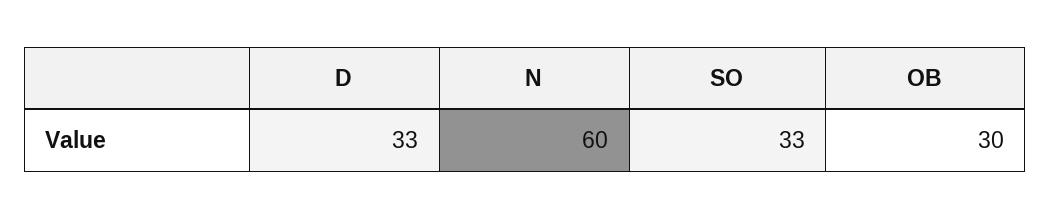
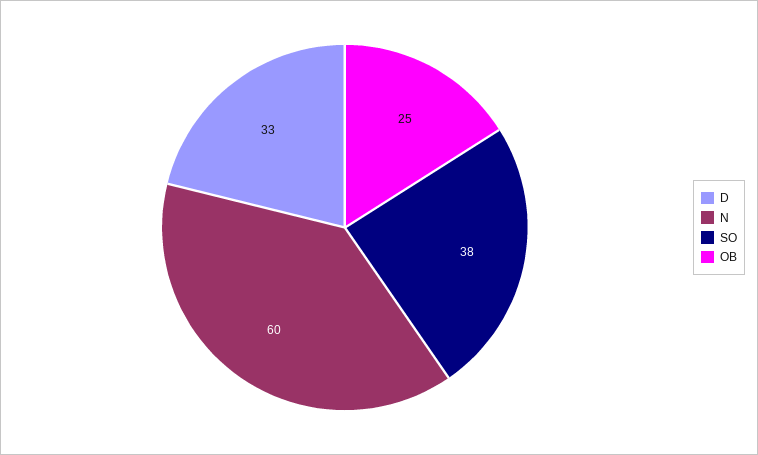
SO: 33 -> 38
OB: 30 -> 25

